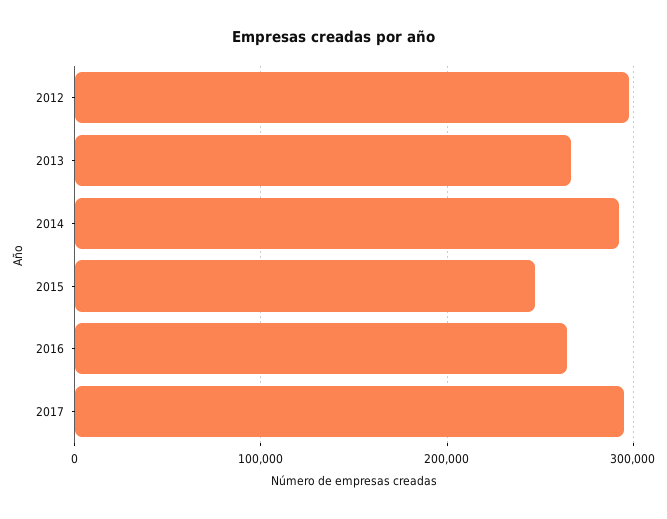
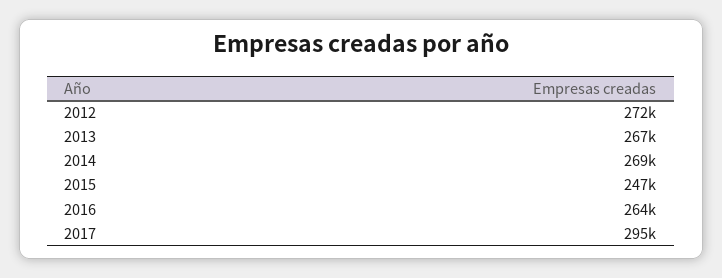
2012: 300000 -> 272000
2014: 290000 -> 269000

